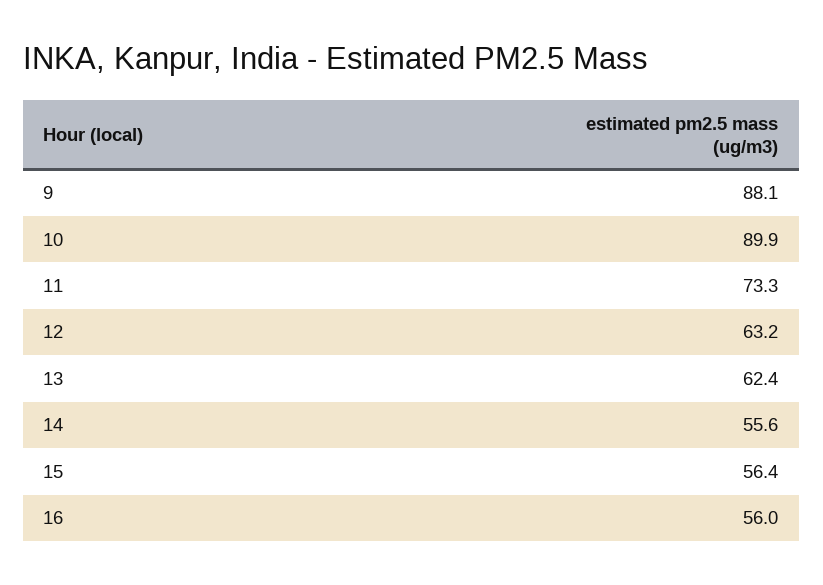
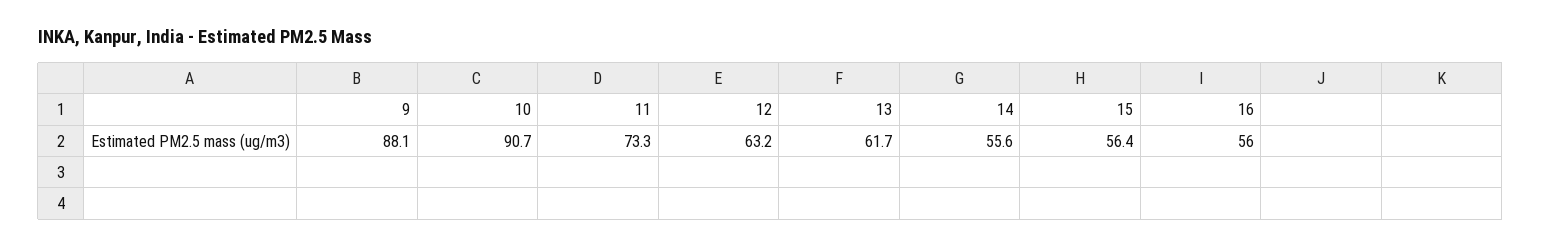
10: 89.9 -> 90.7
13: 62.4 -> 61.7

